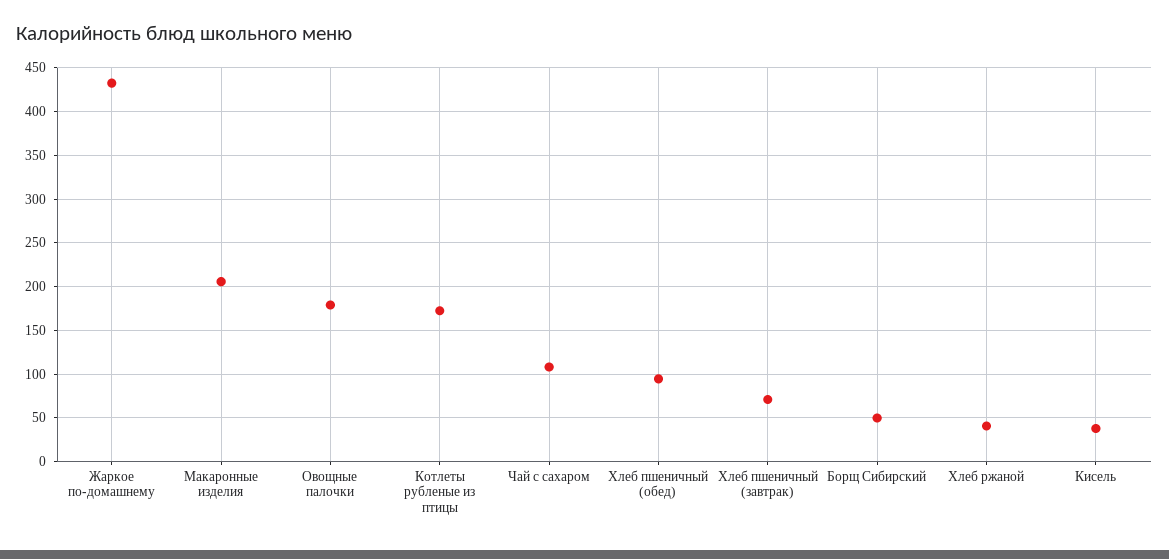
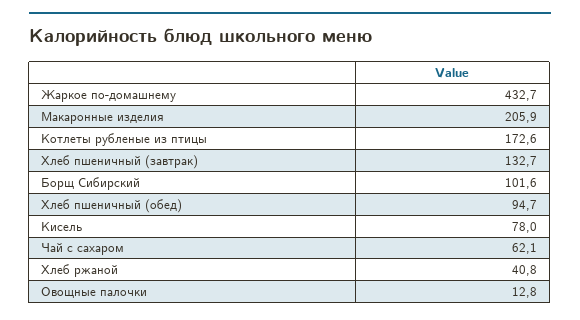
Овощные палочки: 180 -> 12.8
Чай с сахаром: 110 -> 62.1
Хлеб пшеничный (завтрак): 70 -> 132.7
Борщ Сибирский: 50 -> 101.6
Кисель: 40 -> 78

